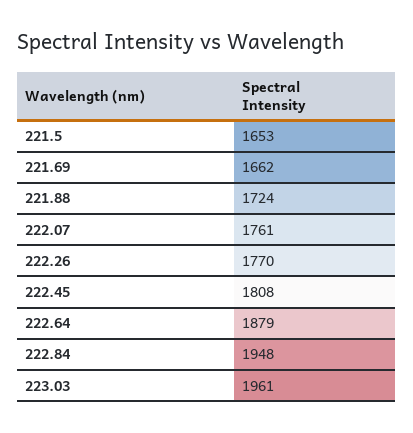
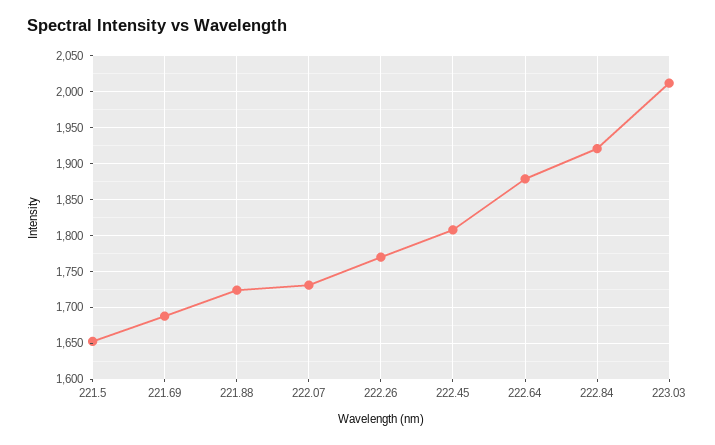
221.69: 1662 -> 1690
222.07: 1761 -> 1730
222.84: 1948 -> 1920
223.03: 1961 -> 2010

